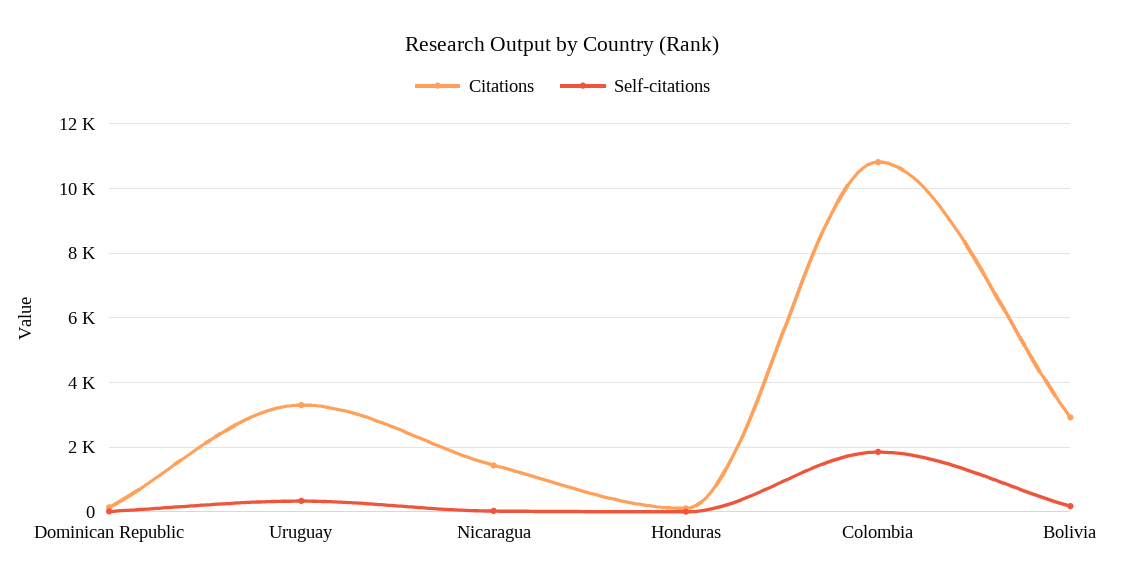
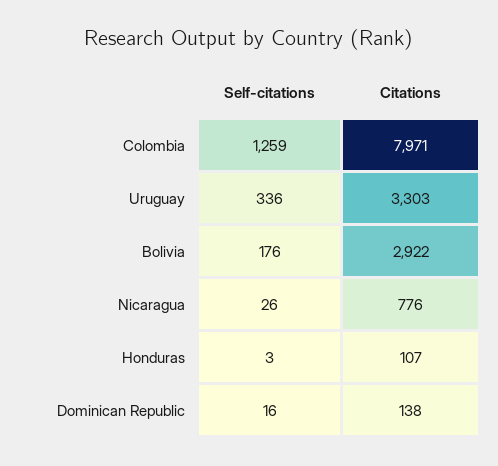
Citations, Nicaragua: 1400 -> 776
Citations, Colombia: 10800 -> 7971
Self-citations, Colombia: 1800 -> 1259

